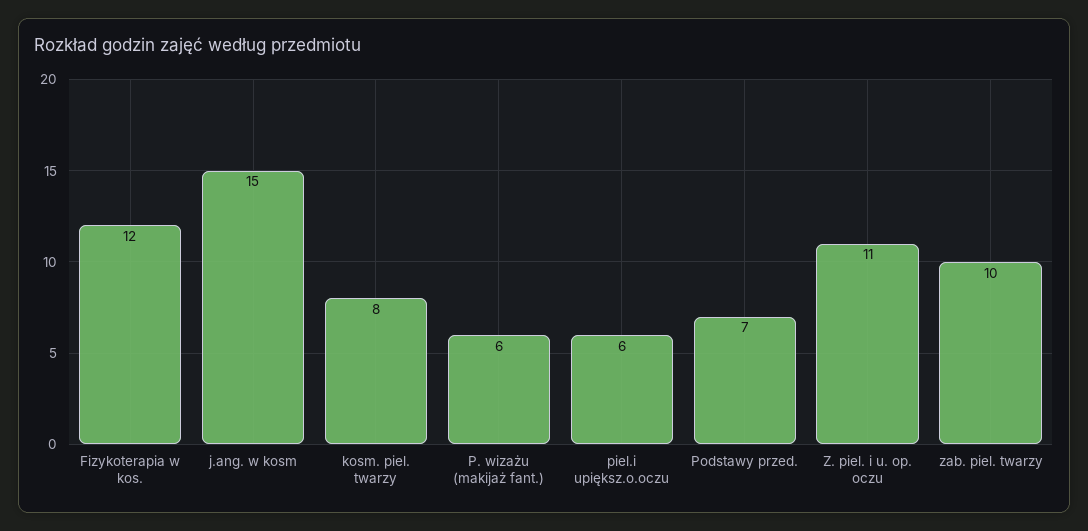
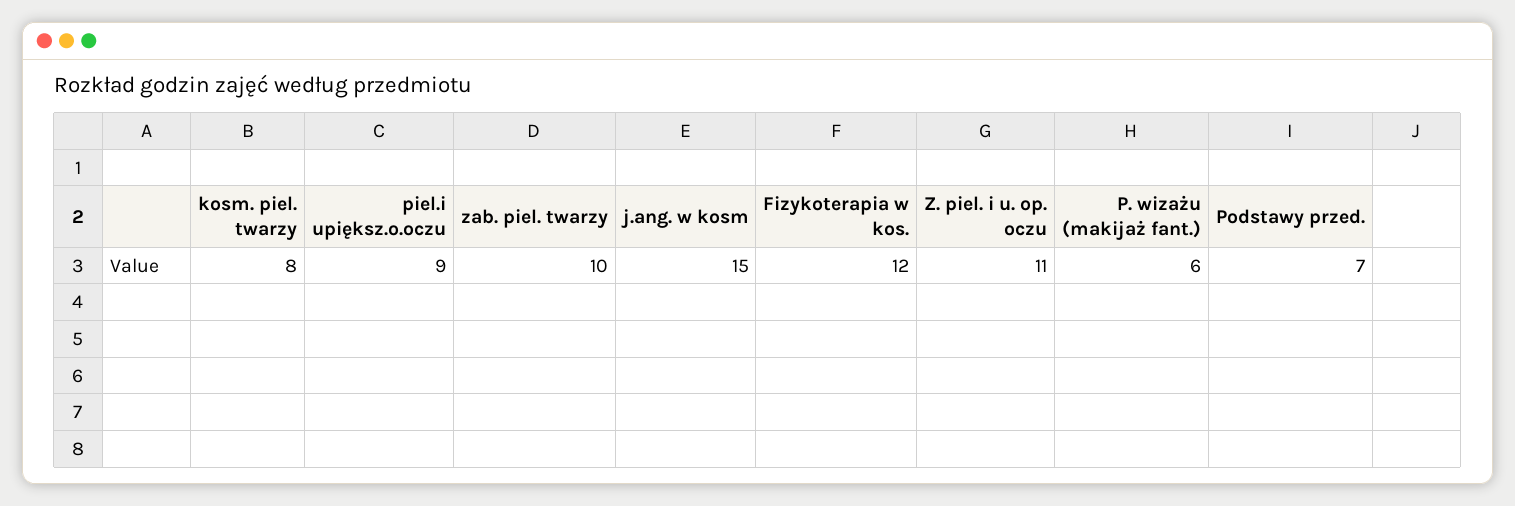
piel.i upiększ.o.oczu: 6 -> 9

